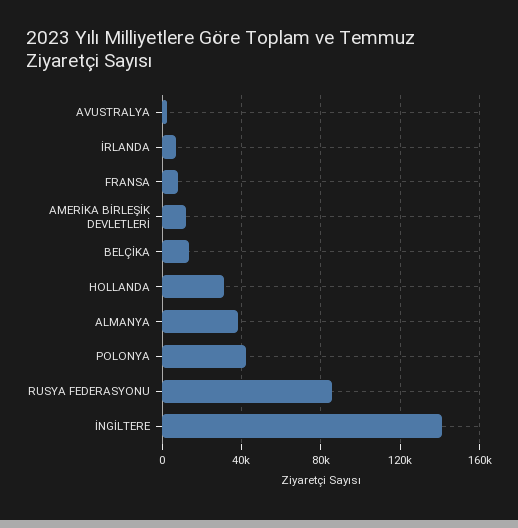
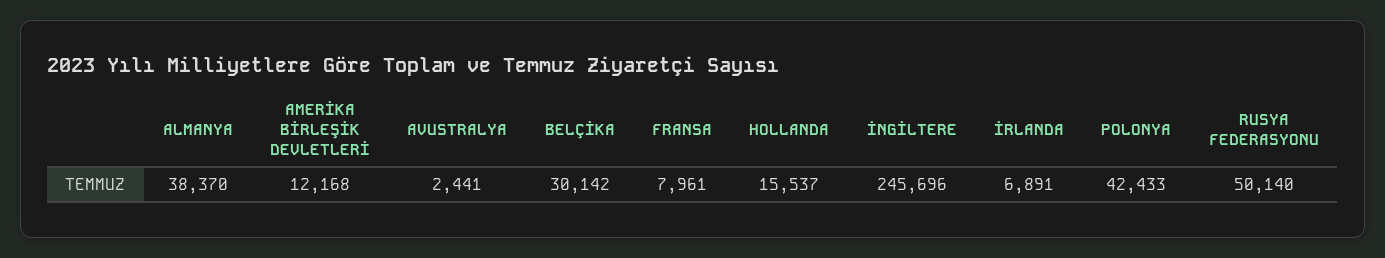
BELÇİKA: 15000 -> 30142
HOLLANDA: 30000 -> 15537
RUSYA FEDERASYONU: 85000 -> 50140
İNGİLTERE: 140000 -> 245696

